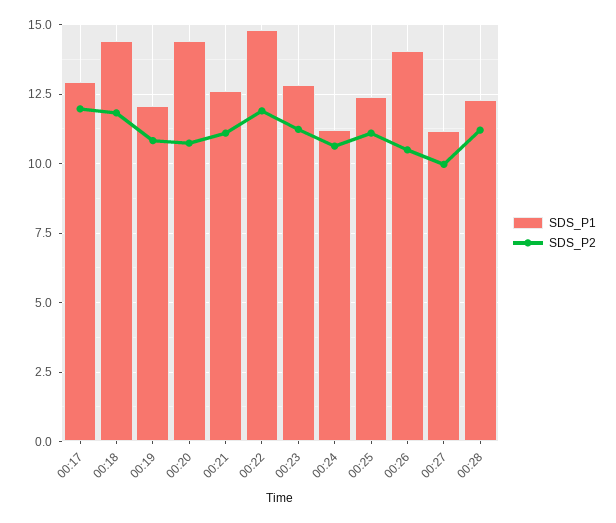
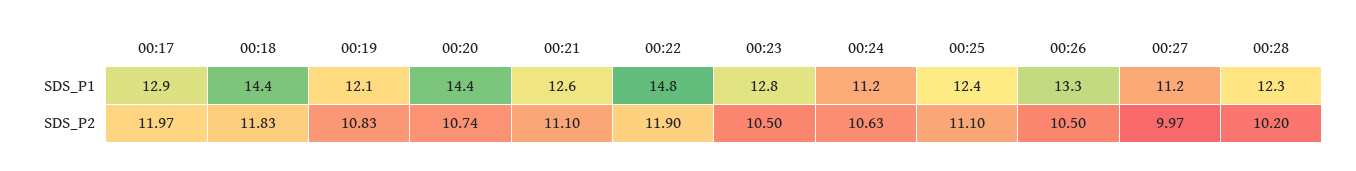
SDS_P2, 00:23: 11.25 -> 10.5
SDS_P1, 00:26: 14 -> 13.3
SDS_P2, 00:28: 11.25 -> 10.2

